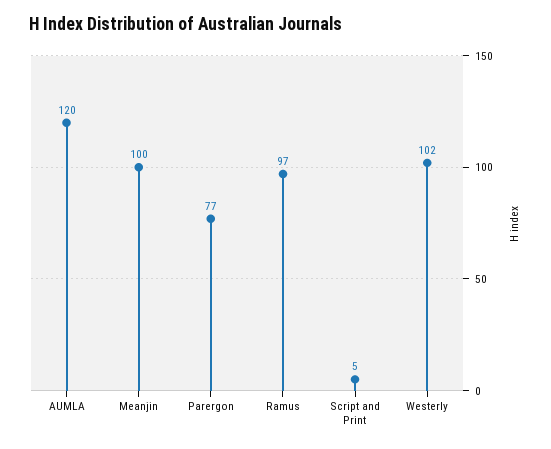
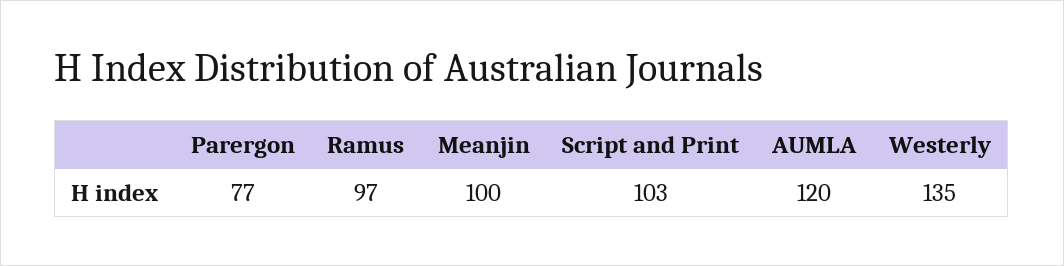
Script and Print: 5 -> 103
Westerly: 102 -> 135

